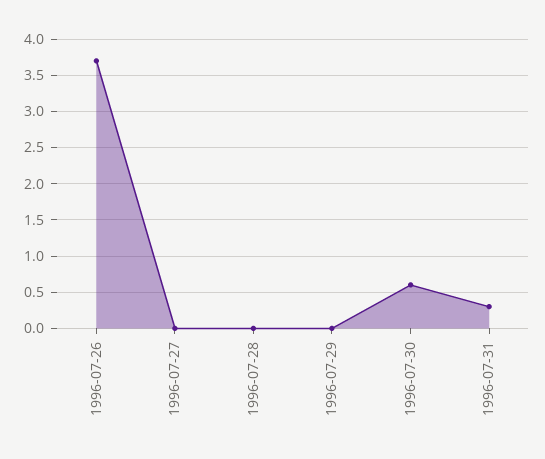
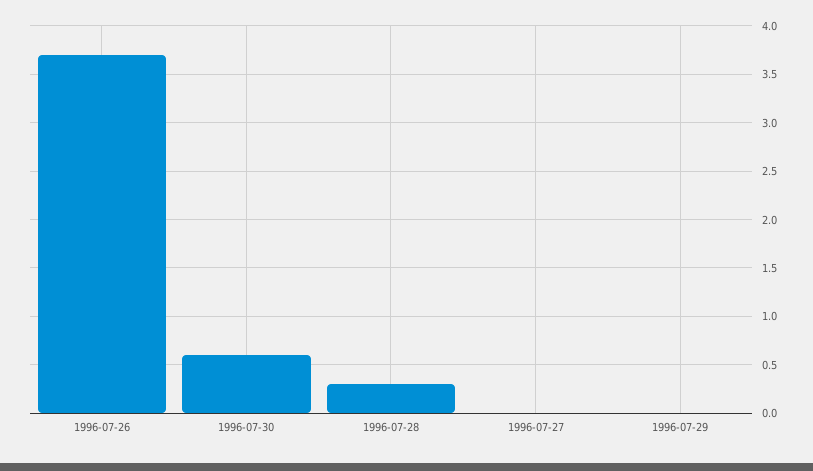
1996-07-28: 0 -> 0.3
1996-07-31: 0.3 -> none

